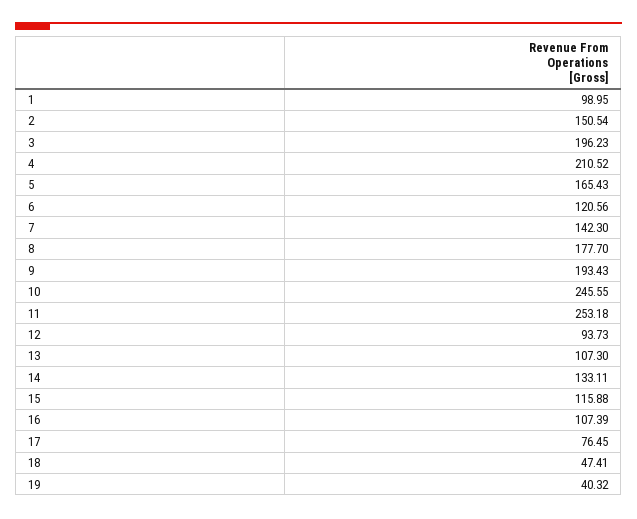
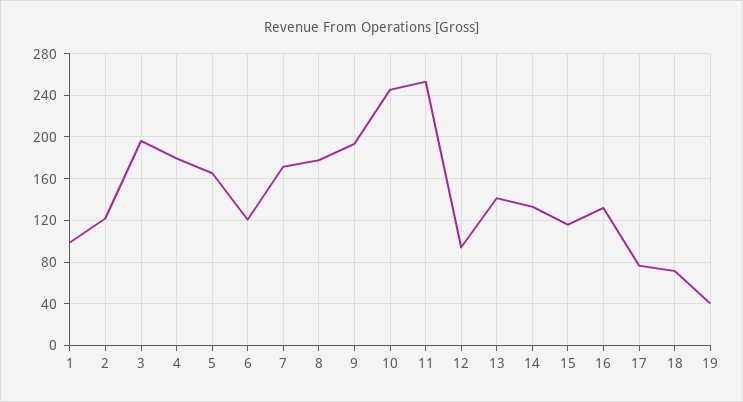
2: 150.54 -> 120
4: 210.52 -> 180
7: 142.3 -> 170
13: 107.3 -> 140
16: 107.39 -> 130
18: 47.41 -> 70

